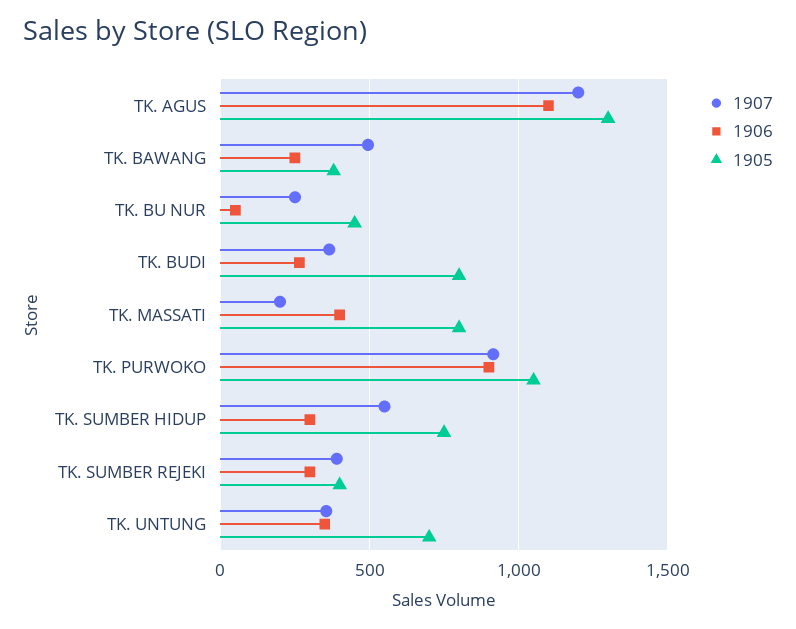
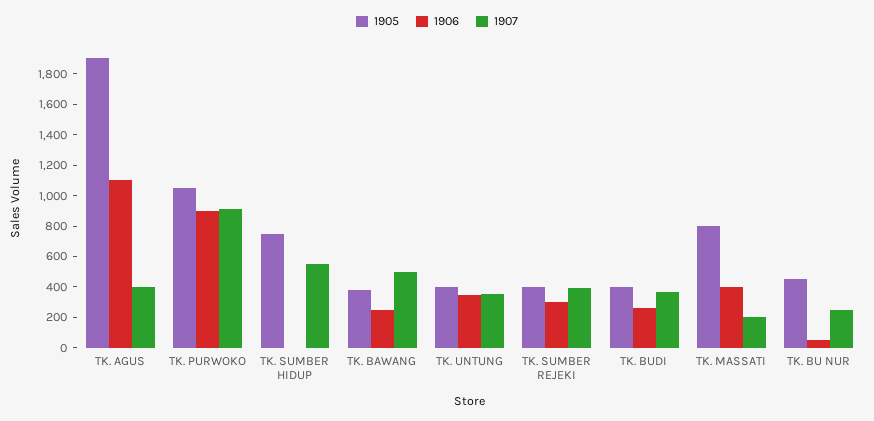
1907, TK. AGUS: 1200 -> 400
1905, TK. AGUS: 1300 -> 1900
1905, TK. BUDI: 800 -> 400
1906, TK. SUMBER HIDUP: 300 -> 0
1905, TK. UNTUNG: 700 -> 400

